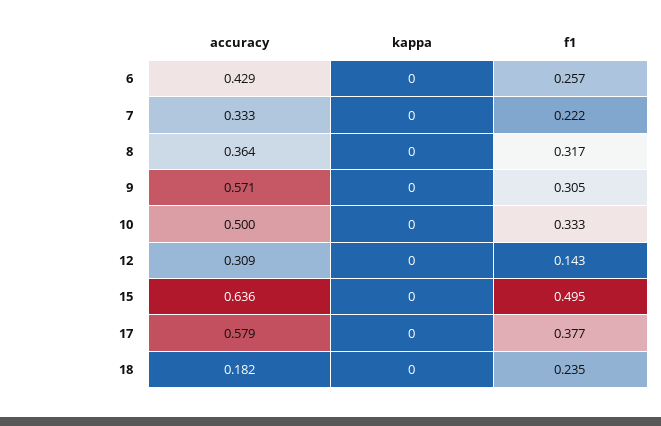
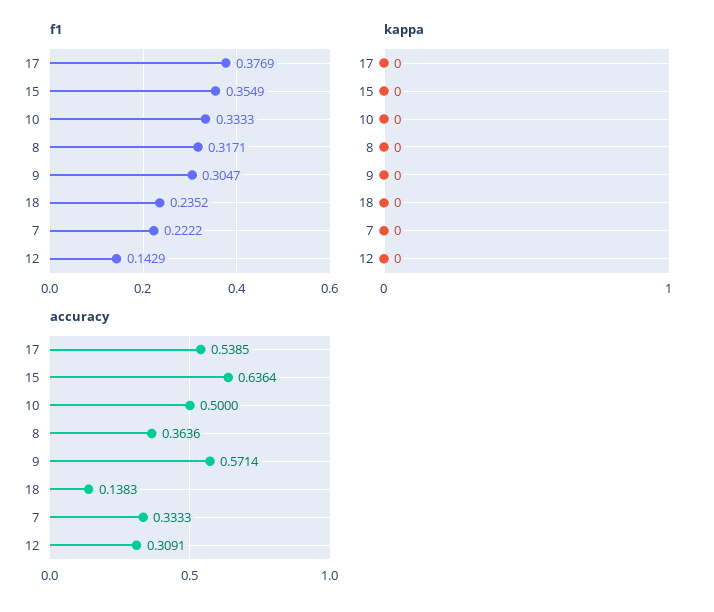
accuracy, 6: 0.429 -> none
kappa, 6: 0 -> none
f1, 6: 0.257 -> none
f1, 15: 0.495 -> 0.3549
accuracy, 17: 0.579 -> 0.5385
accuracy, 18: 0.182 -> 0.1383

